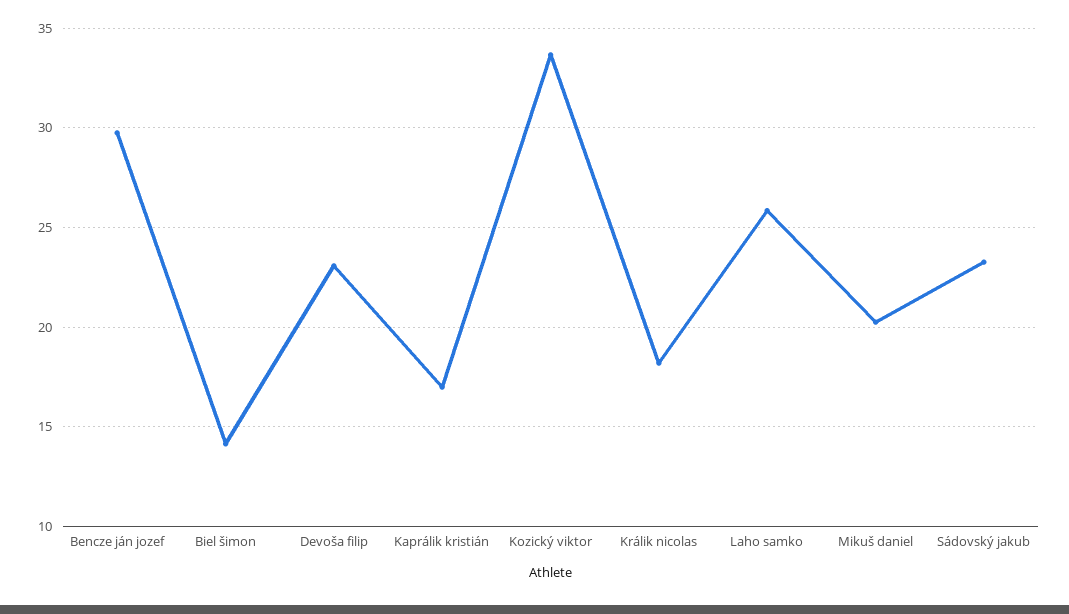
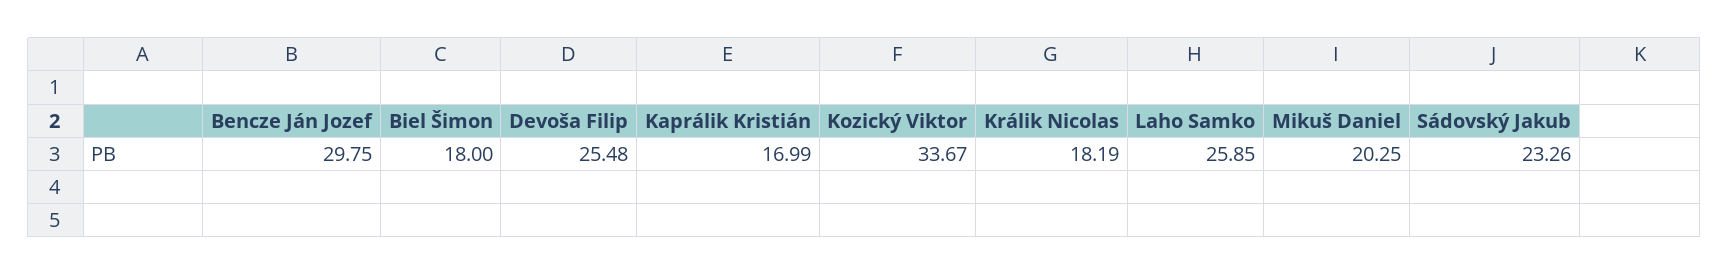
Biel šimon: 14 -> 18
Devoša filip: 23 -> 25.48

